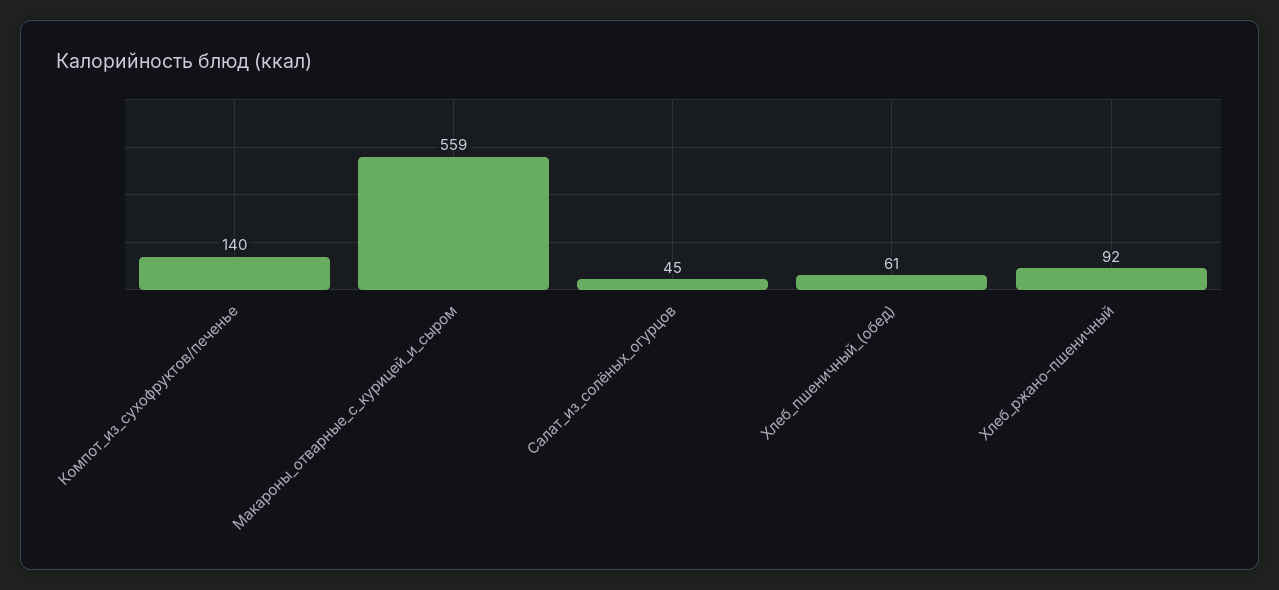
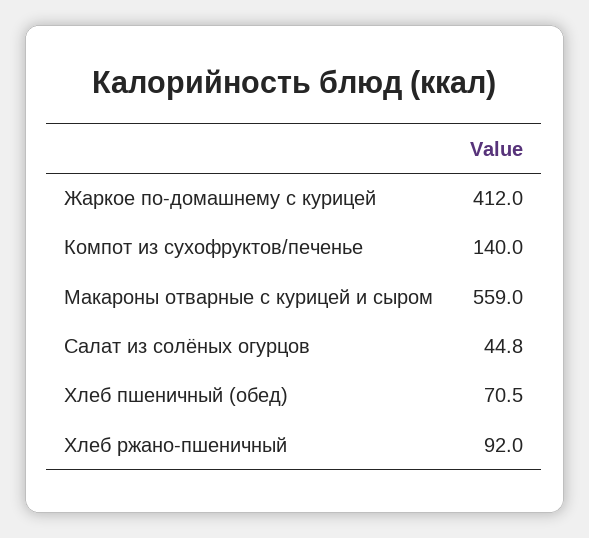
Хлеб_пшеничный_(обед): 61 -> 70.5
Жаркое по-домашнему с курицей: none -> 412

